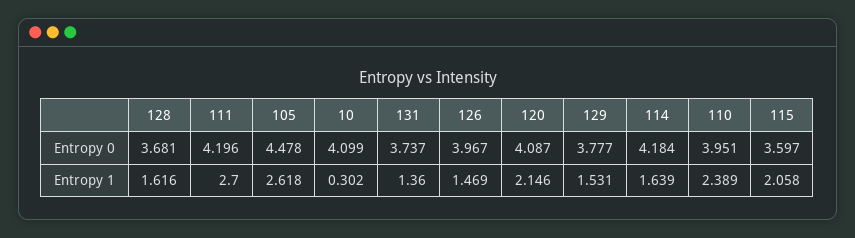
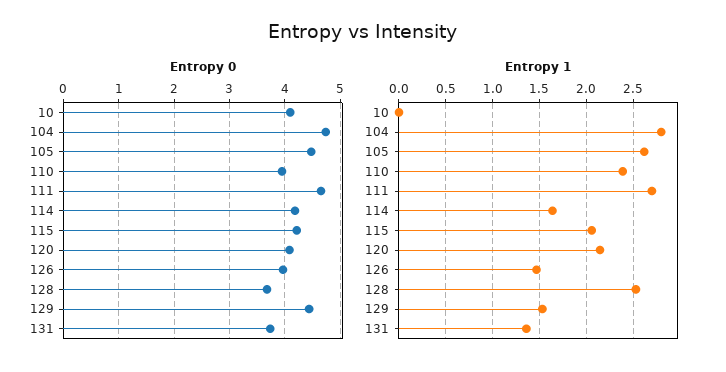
Entropy 0, 111: 4.196 -> 4.6
Entropy 0, 129: 3.777 -> 4.4
Entropy 0, 115: 3.597 -> 4.2
Entropy 1, 128: 1.616 -> 2.5
Entropy 1, 10: 0.302 -> 0
Entropy 0, 104: none -> 4.8
Entropy 1, 104: none -> 2.8

